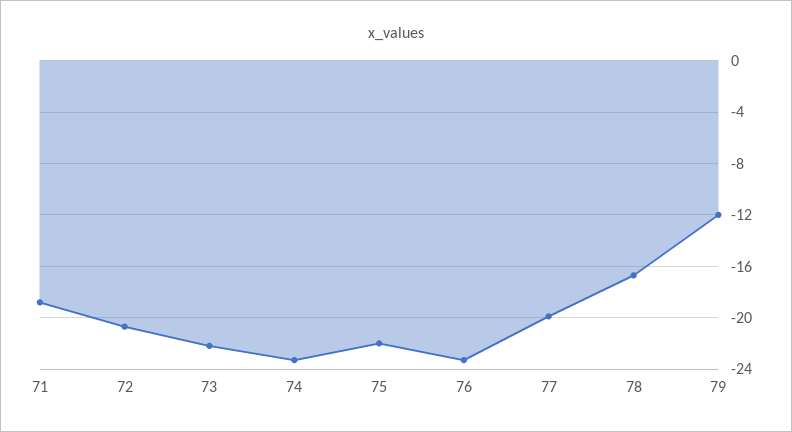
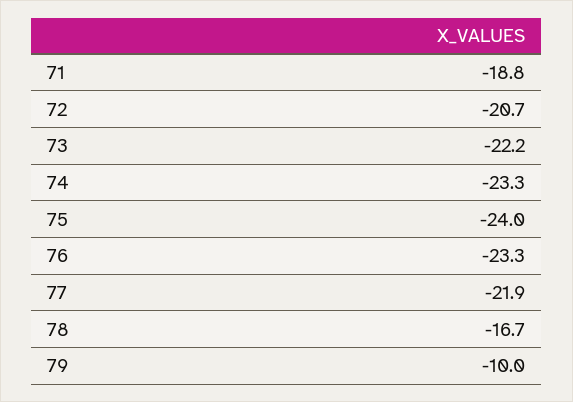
75: -22 -> -24
77: -20 -> -21.9
79: -12 -> -10

